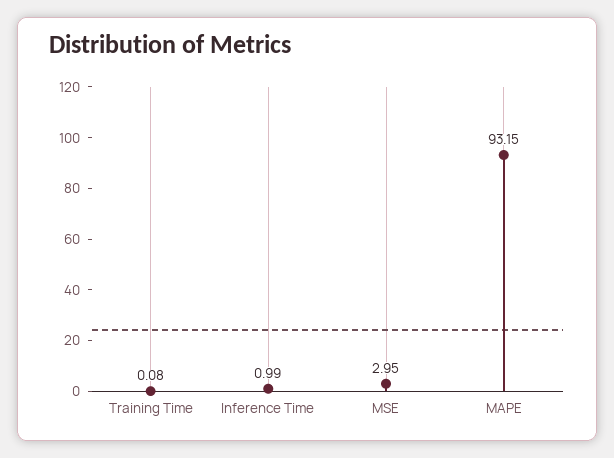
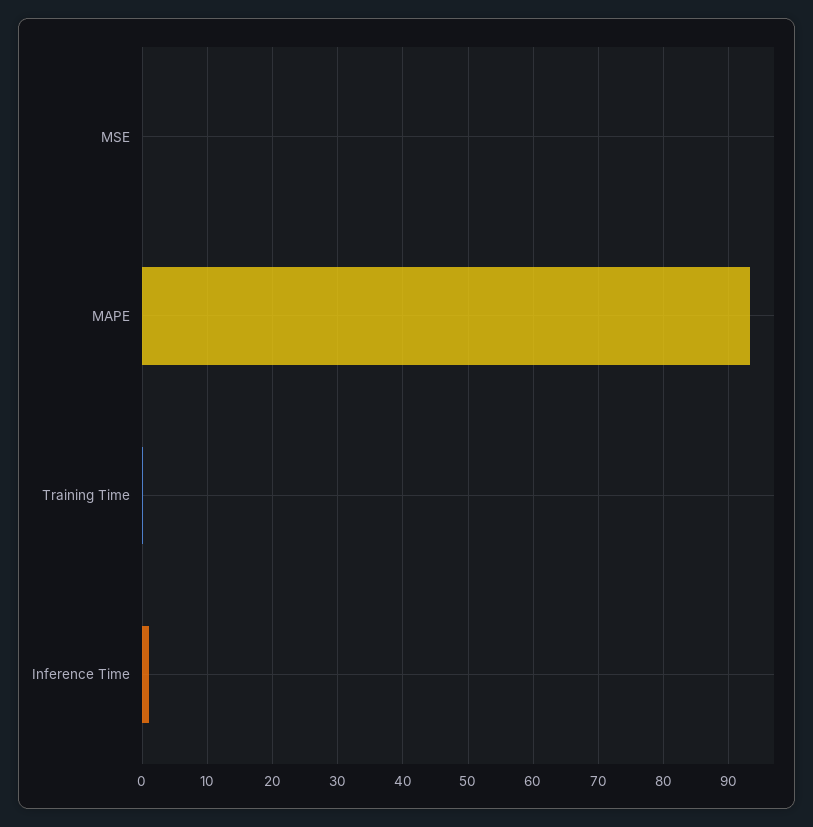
MSE: 2.95 -> 0

